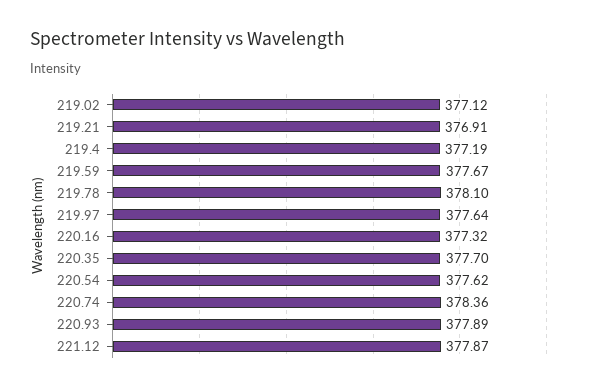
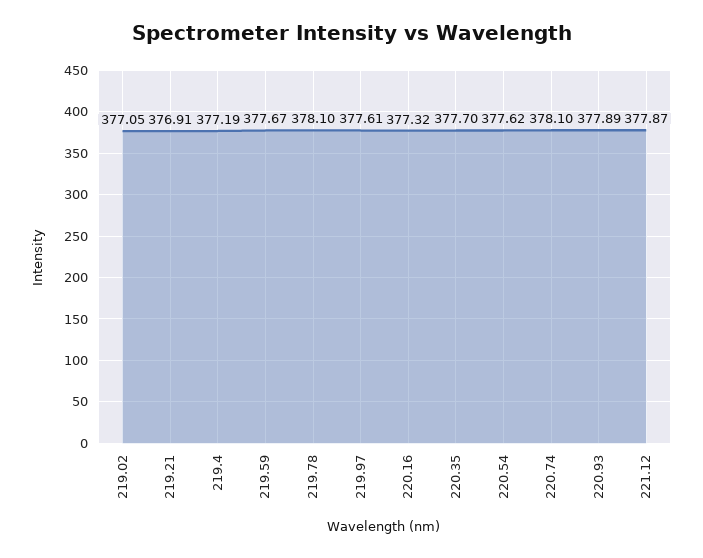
219.02: 377.12 -> 377.05
219.97: 377.64 -> 377.61
220.74: 378.36 -> 378.1

